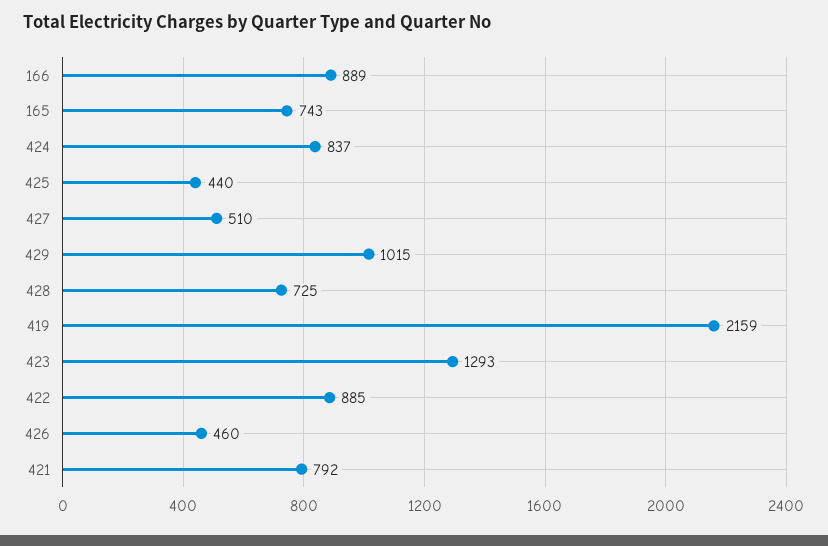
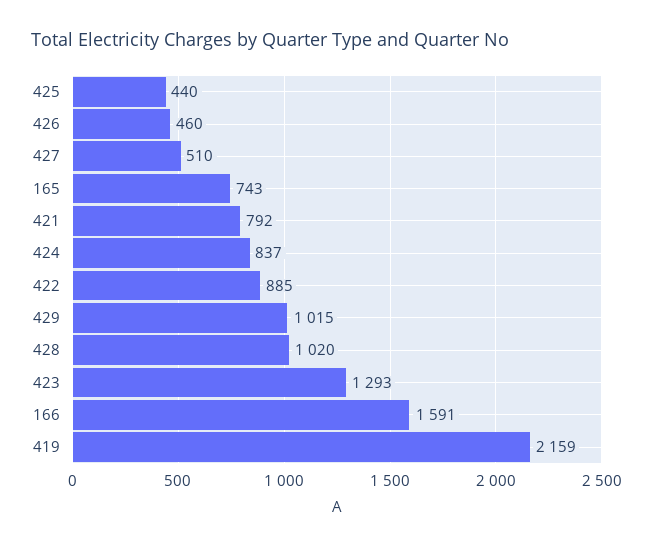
166: 889 -> 1591
428: 725 -> 1020

